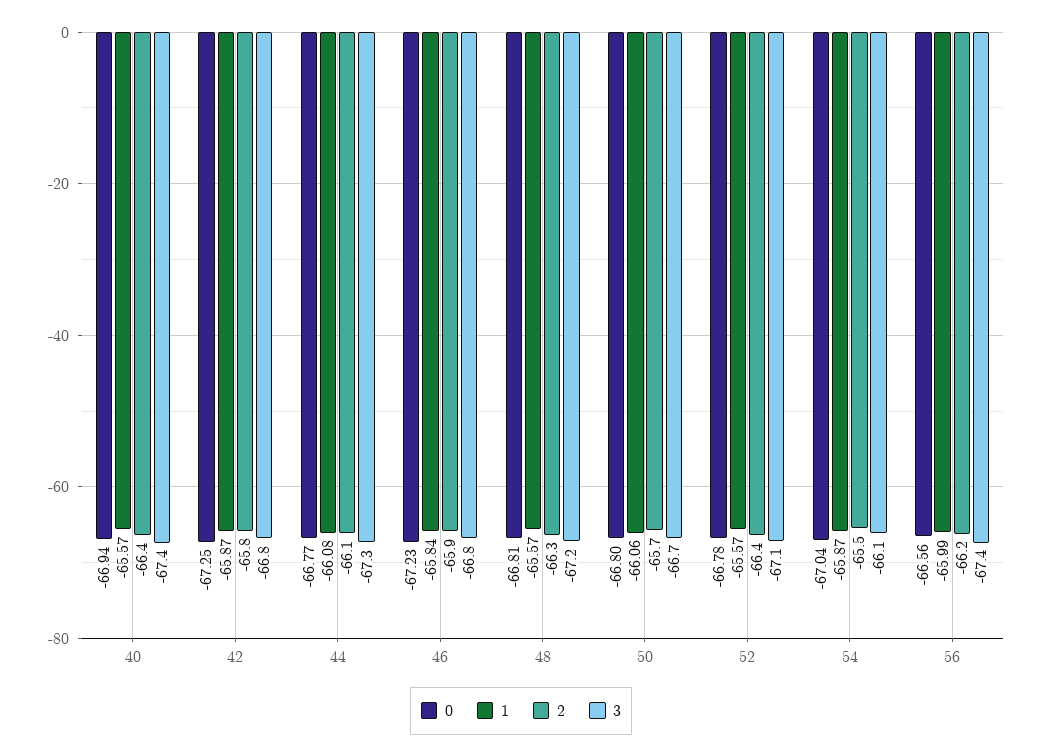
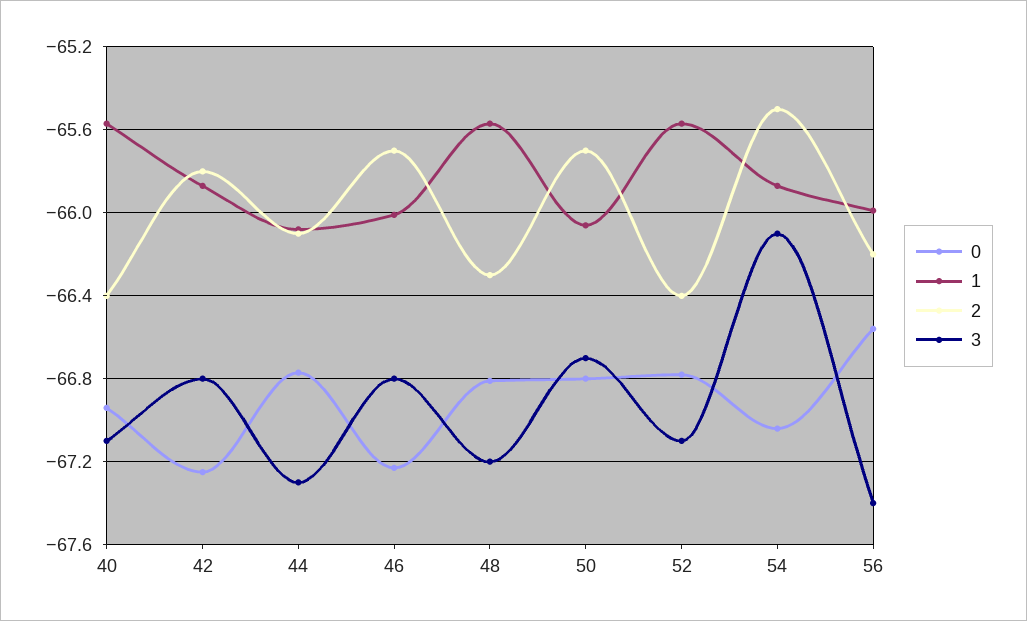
3, 40: -67.4 -> -67.1
1, 46: -65.84 -> -66
2, 46: -65.9 -> -65.7

